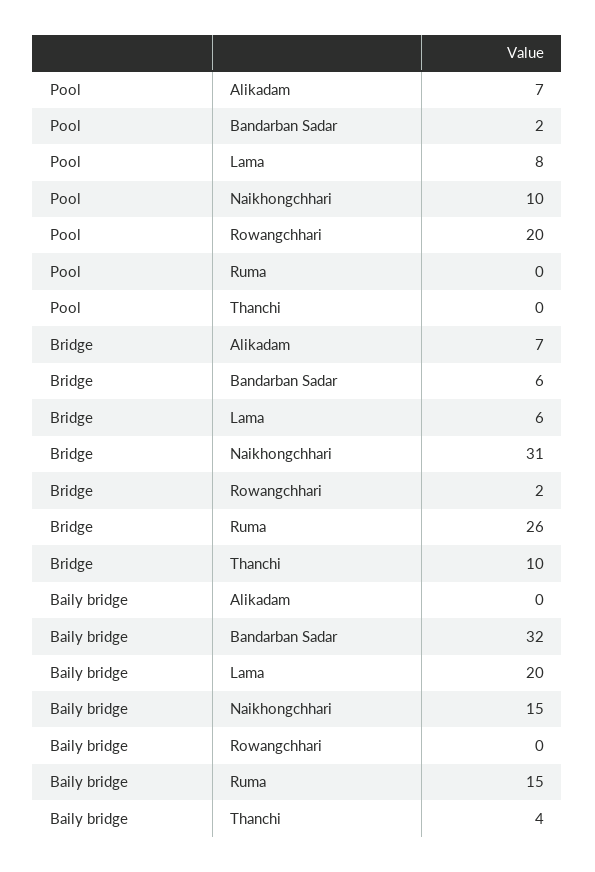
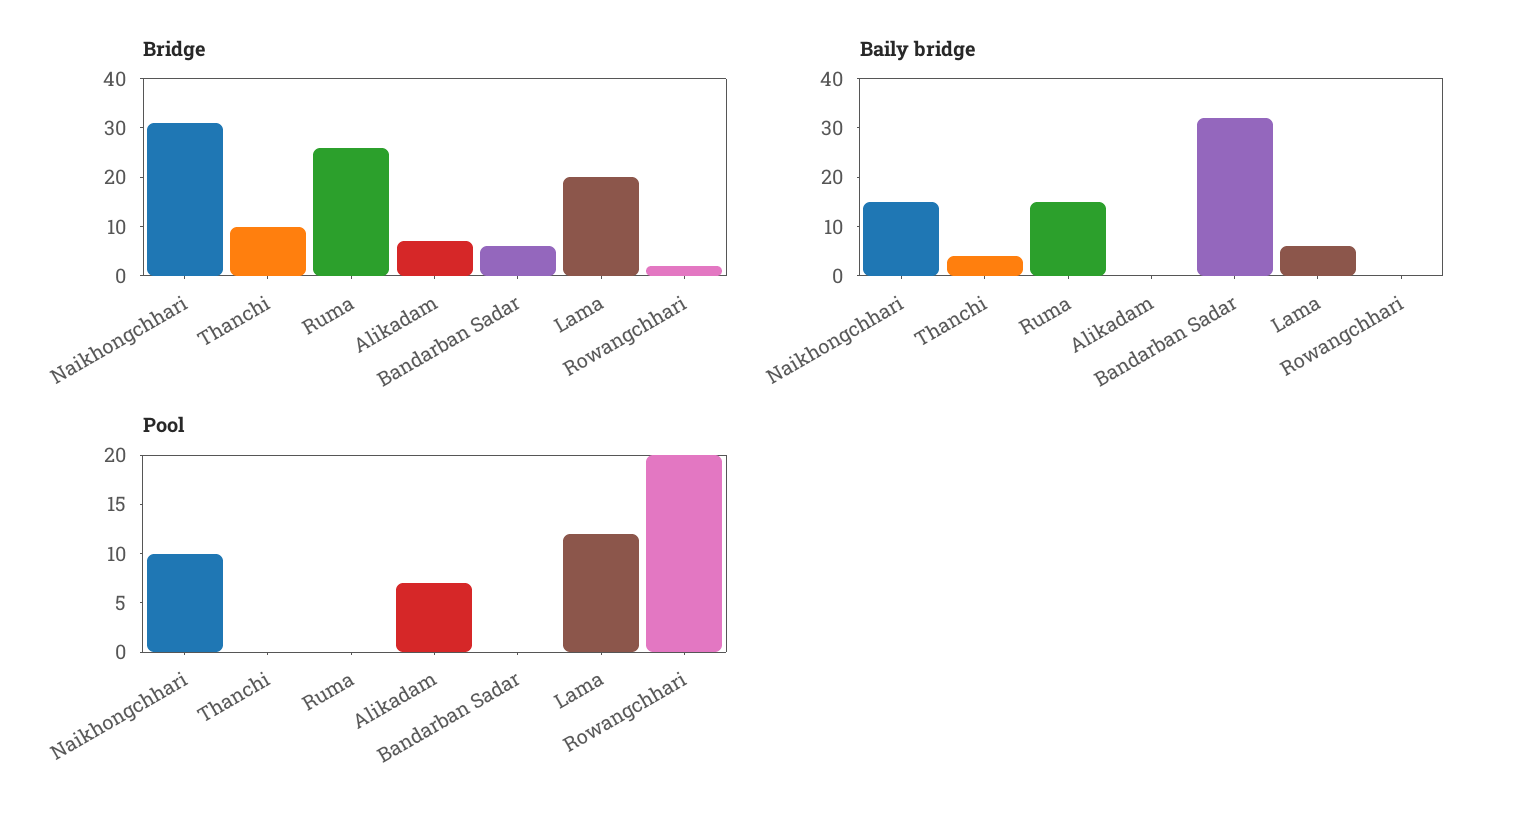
Pool, Bandarban Sadar: 2 -> 0
Pool, Lama: 8 -> 12
Bridge, Lama: 6 -> 20
Baily bridge, Lama: 20 -> 5

